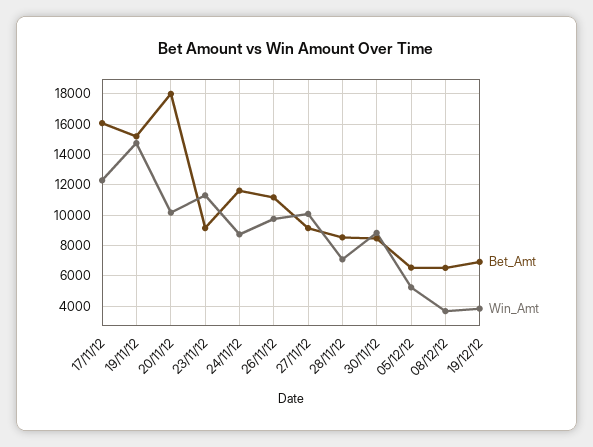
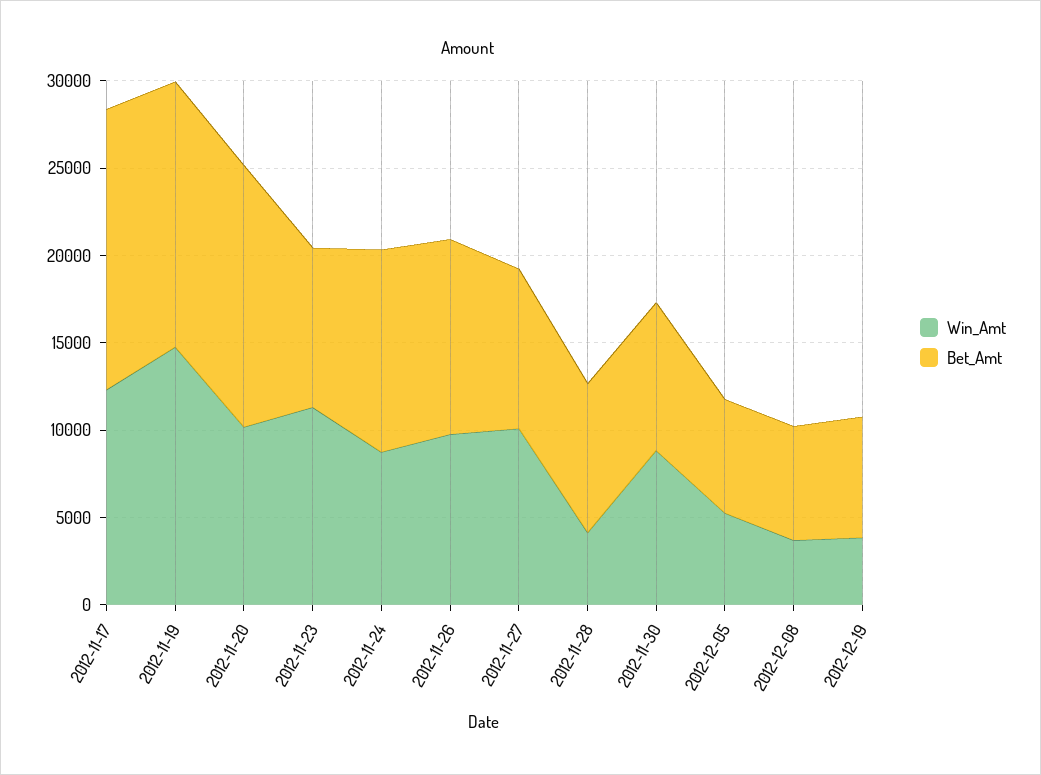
Bet_Amt, 20/11/12: 18000 -> 15000
Win_Amt, 28/11/12: 7000 -> 4000

